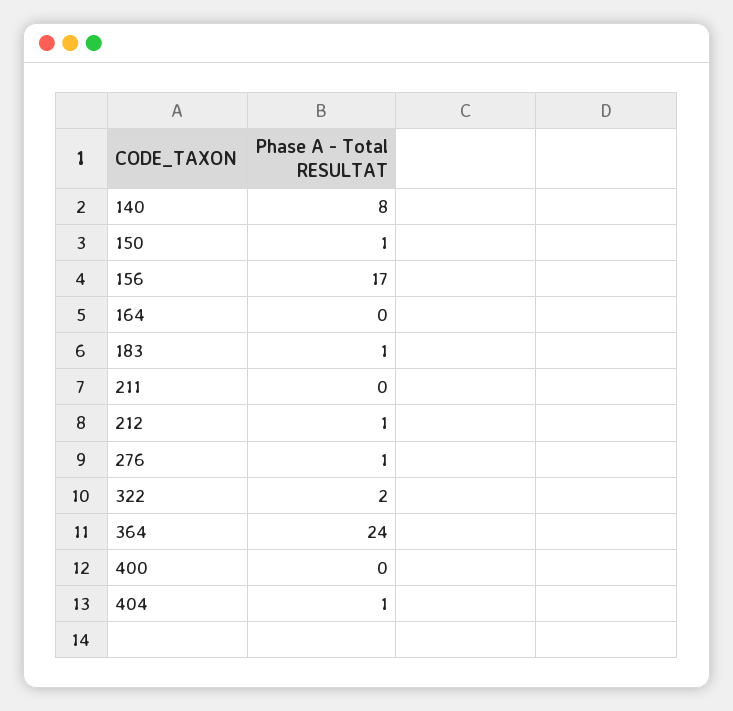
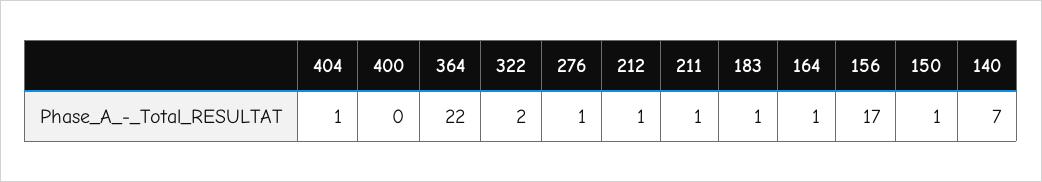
140: 8 -> 7
164: 0 -> 1
211: 0 -> 1
364: 24 -> 22

